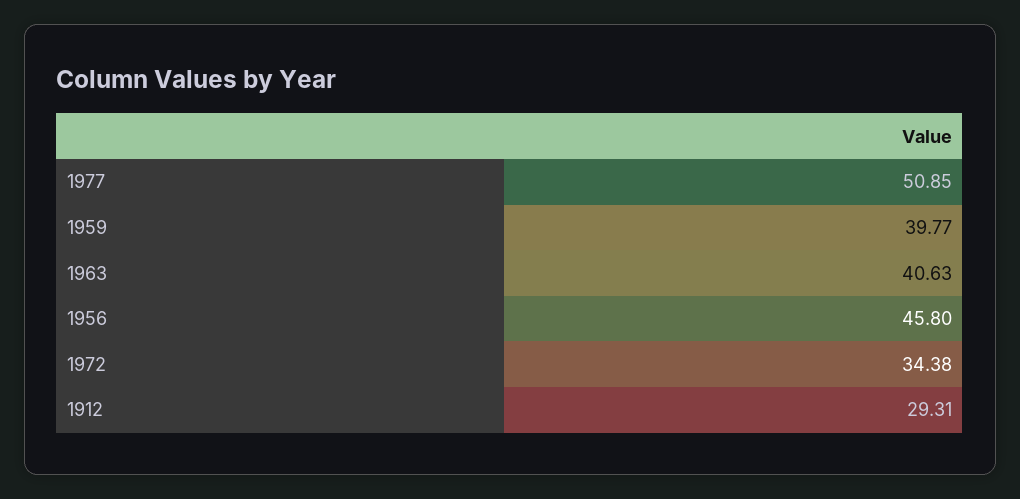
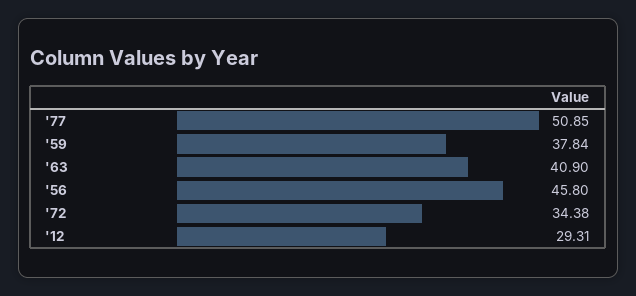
1959: 39.77 -> 37.84
1963: 40.63 -> 40.9

